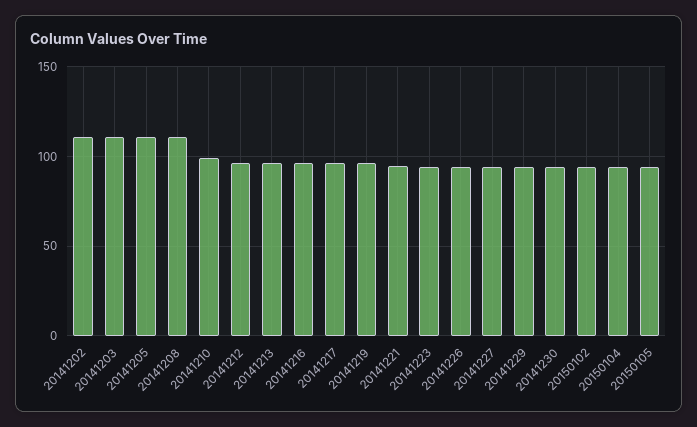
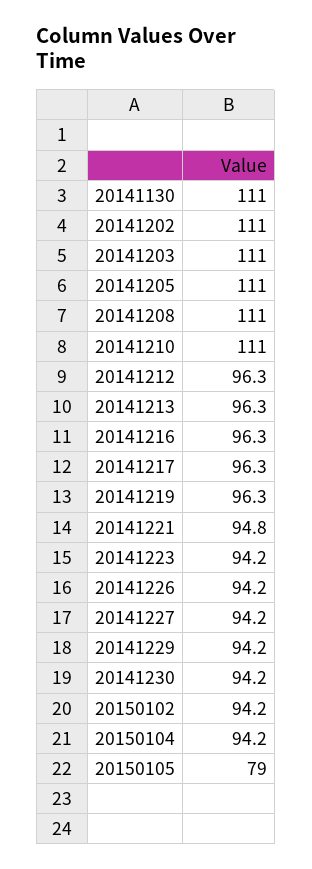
20141210: 100 -> 111
20150105: 95 -> 79
20141130: none -> 111

